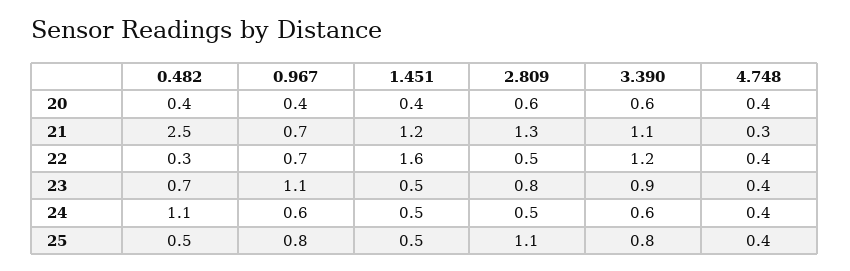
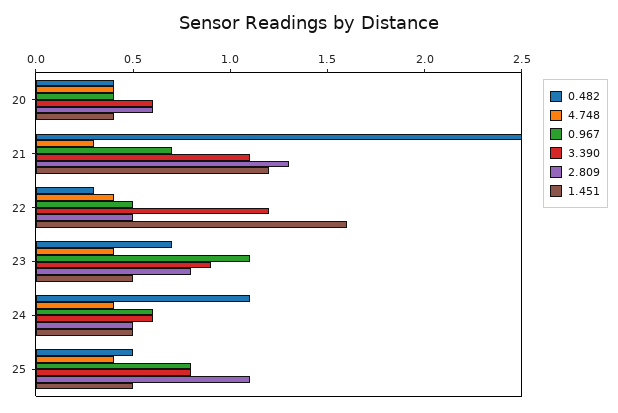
0.967, 22: 0.7 -> 0.5

